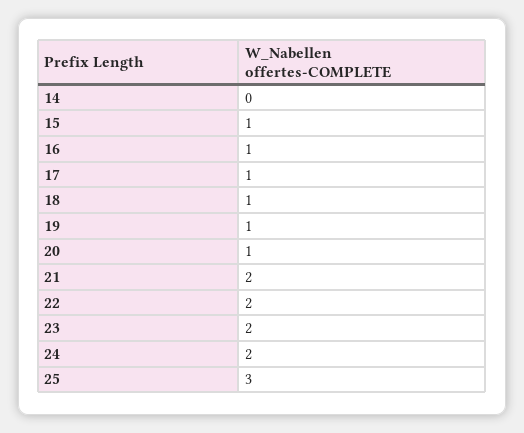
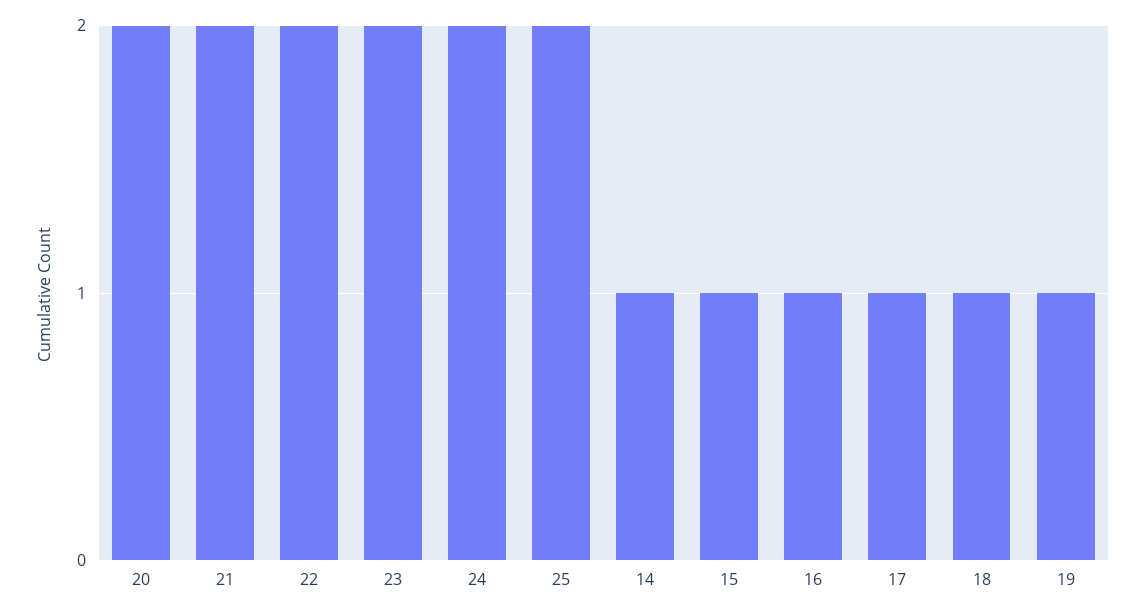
14: 0 -> 1
20: 1 -> 2
25: 3 -> 2

